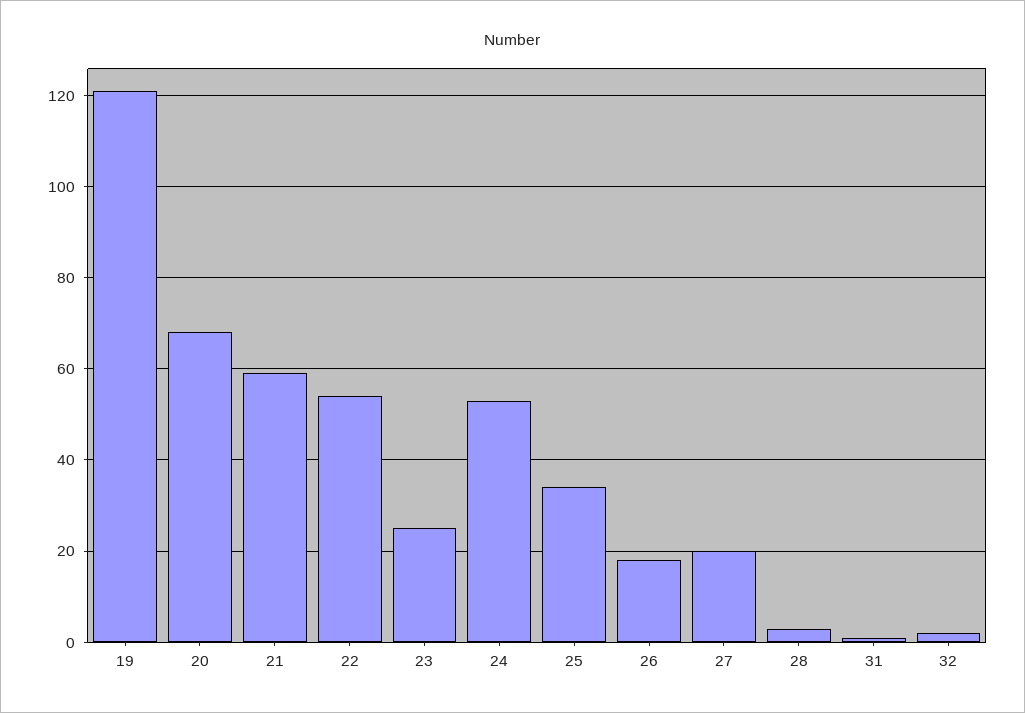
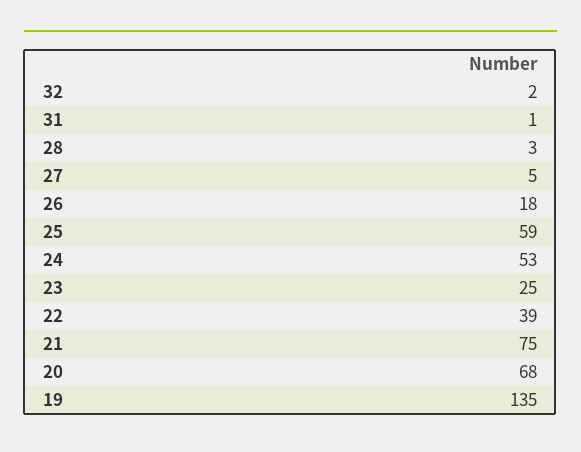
19: 120 -> 135
21: 60 -> 75
22: 55 -> 39
25: 35 -> 59
27: 20 -> 5

